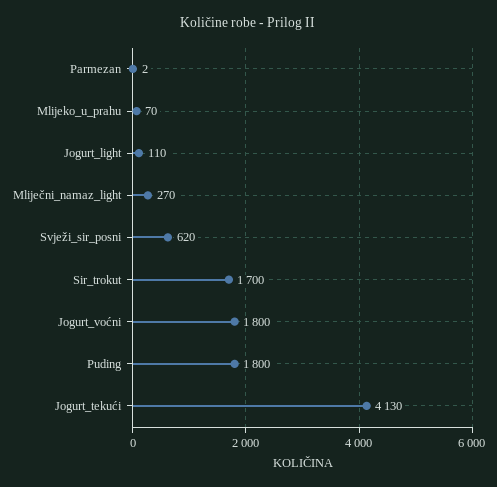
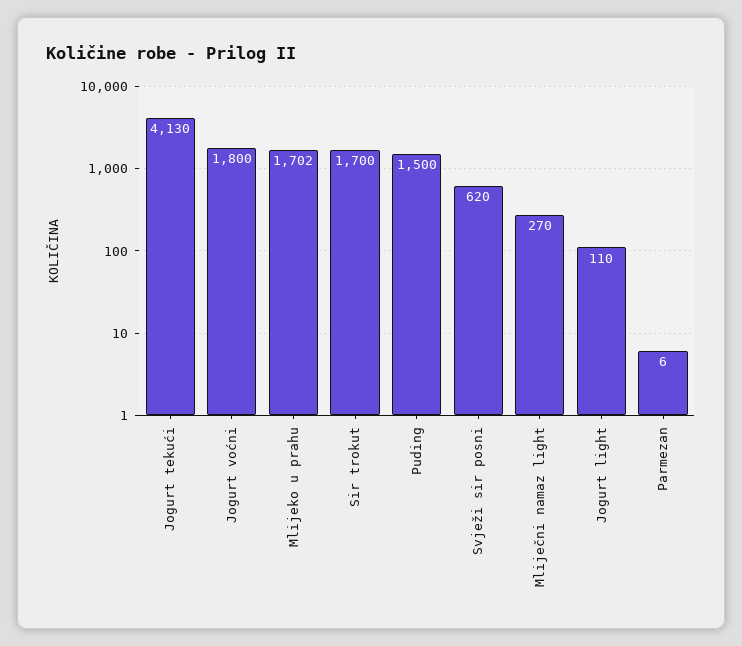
Parmezan: 2 -> 6
Mlijeko_u_prahu: 70 -> 1702
Puding: 1800 -> 1500

